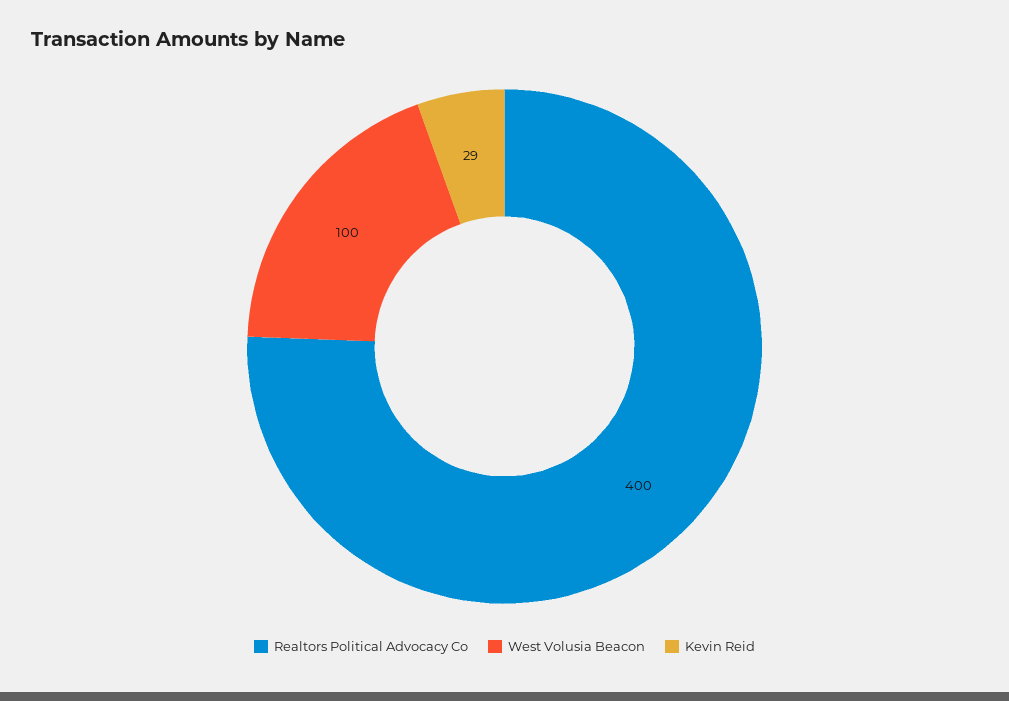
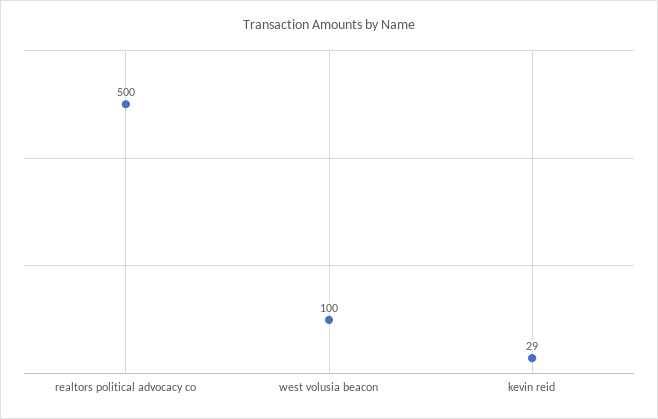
Realtors Political Advocacy Co: 400 -> 500

